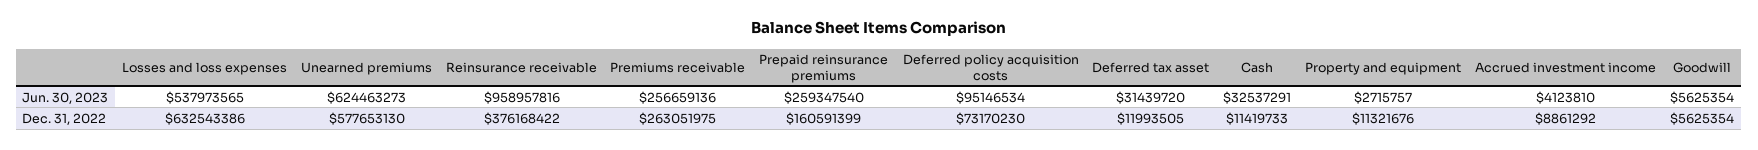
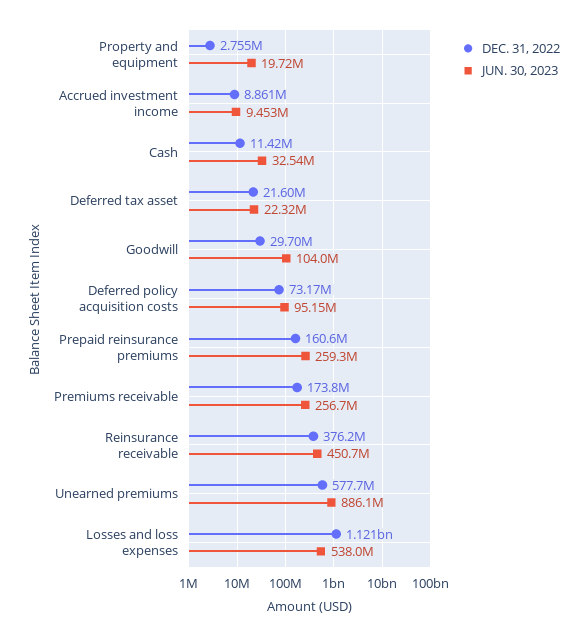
Jun. 30, 2023, Unearned premiums: 624463273 -> 886100000
Jun. 30, 2023, Reinsurance receivable: 958957816 -> 450700000
Jun. 30, 2023, Deferred tax asset: 31439720 -> 22320000
Jun. 30, 2023, Property and equipment: 2715757 -> 19720000
Jun. 30, 2023, Accrued investment income: 4123810 -> 9453000
Jun. 30, 2023, Goodwill: 5625354 -> 104000000
Dec. 31, 2022, Losses and loss expenses: 632543386 -> 1121000000
Dec. 31, 2022, Premiums receivable: 263051975 -> 173800000
Dec. 31, 2022, Deferred tax asset: 11993505 -> 21600000
Dec. 31, 2022, Property and equipment: 11321676 -> 2755000
Dec. 31, 2022, Goodwill: 5625354 -> 29700000

